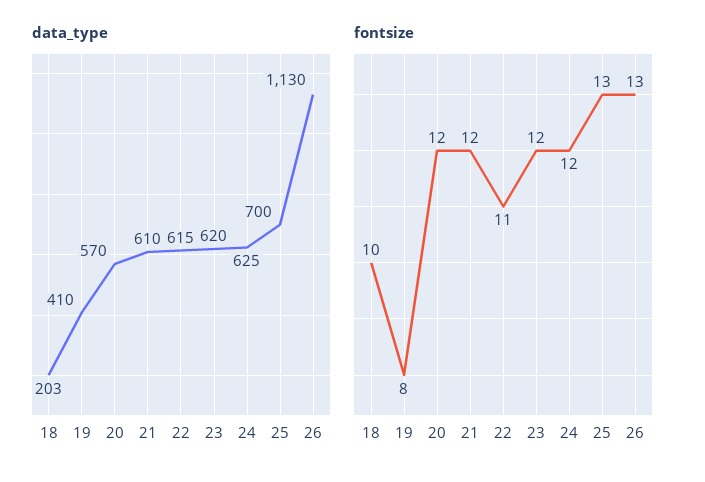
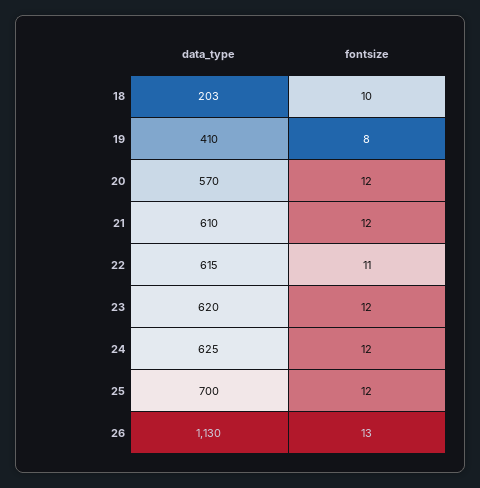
fontsize, 25: 13 -> 12

